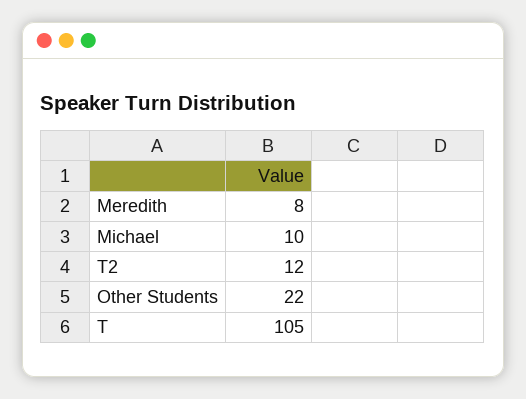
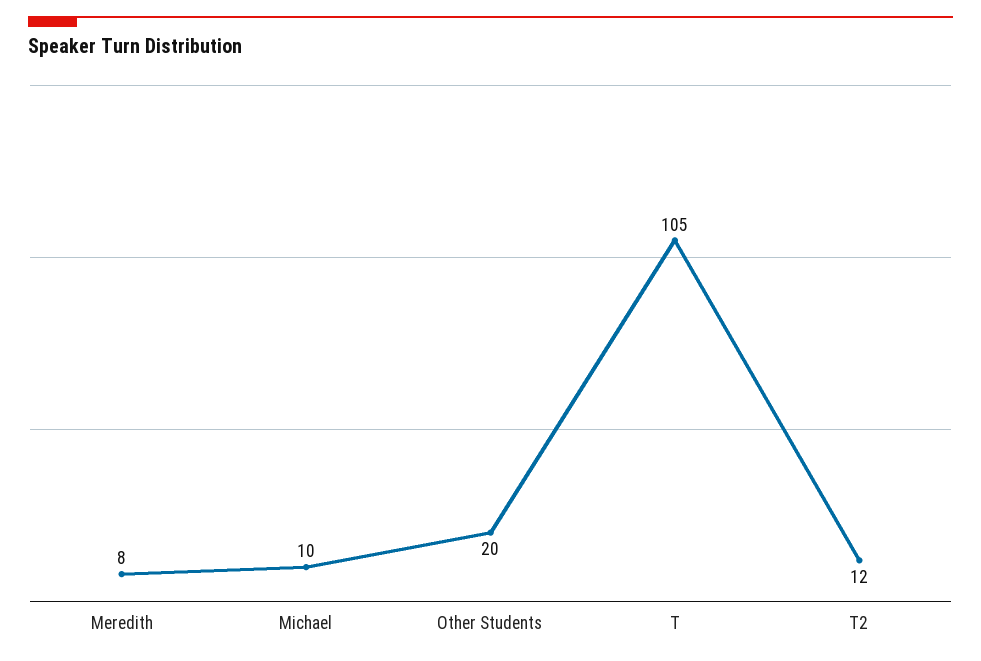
Other Students: 22 -> 20

